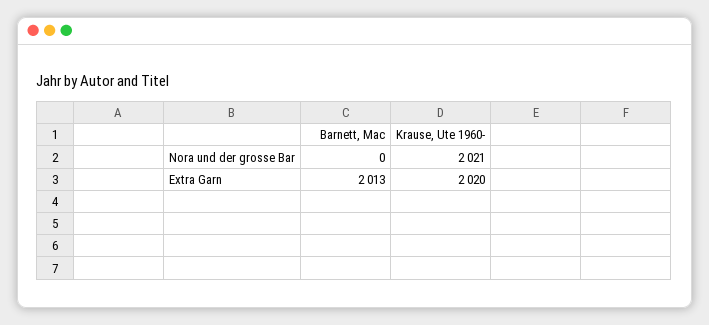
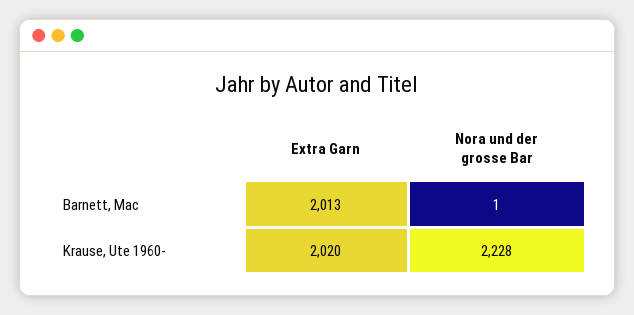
Barnett, Mac, Nora und der grosse Bar: 0 -> 1
Krause, Ute 1960-, Nora und der grosse Bar: 2021 -> 2228

